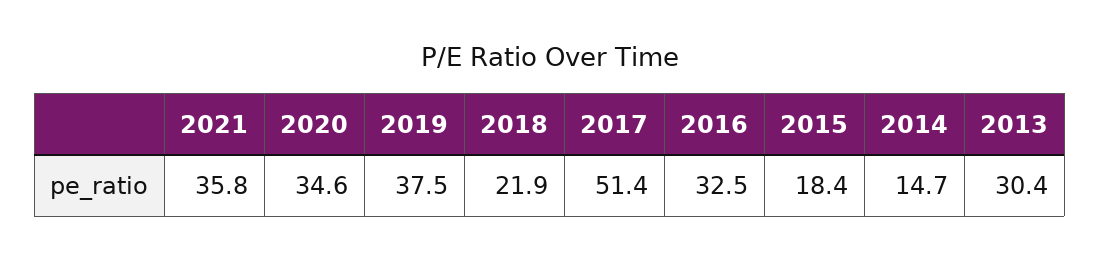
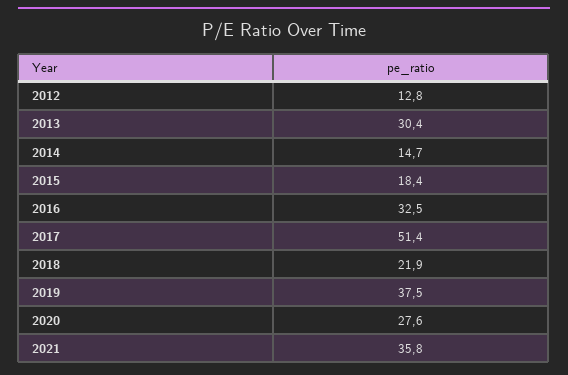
2020: 34.6 -> 27.6
2012: none -> 12.8

